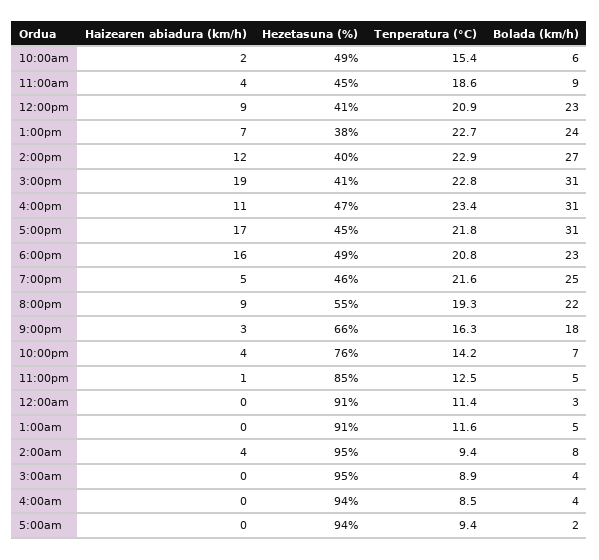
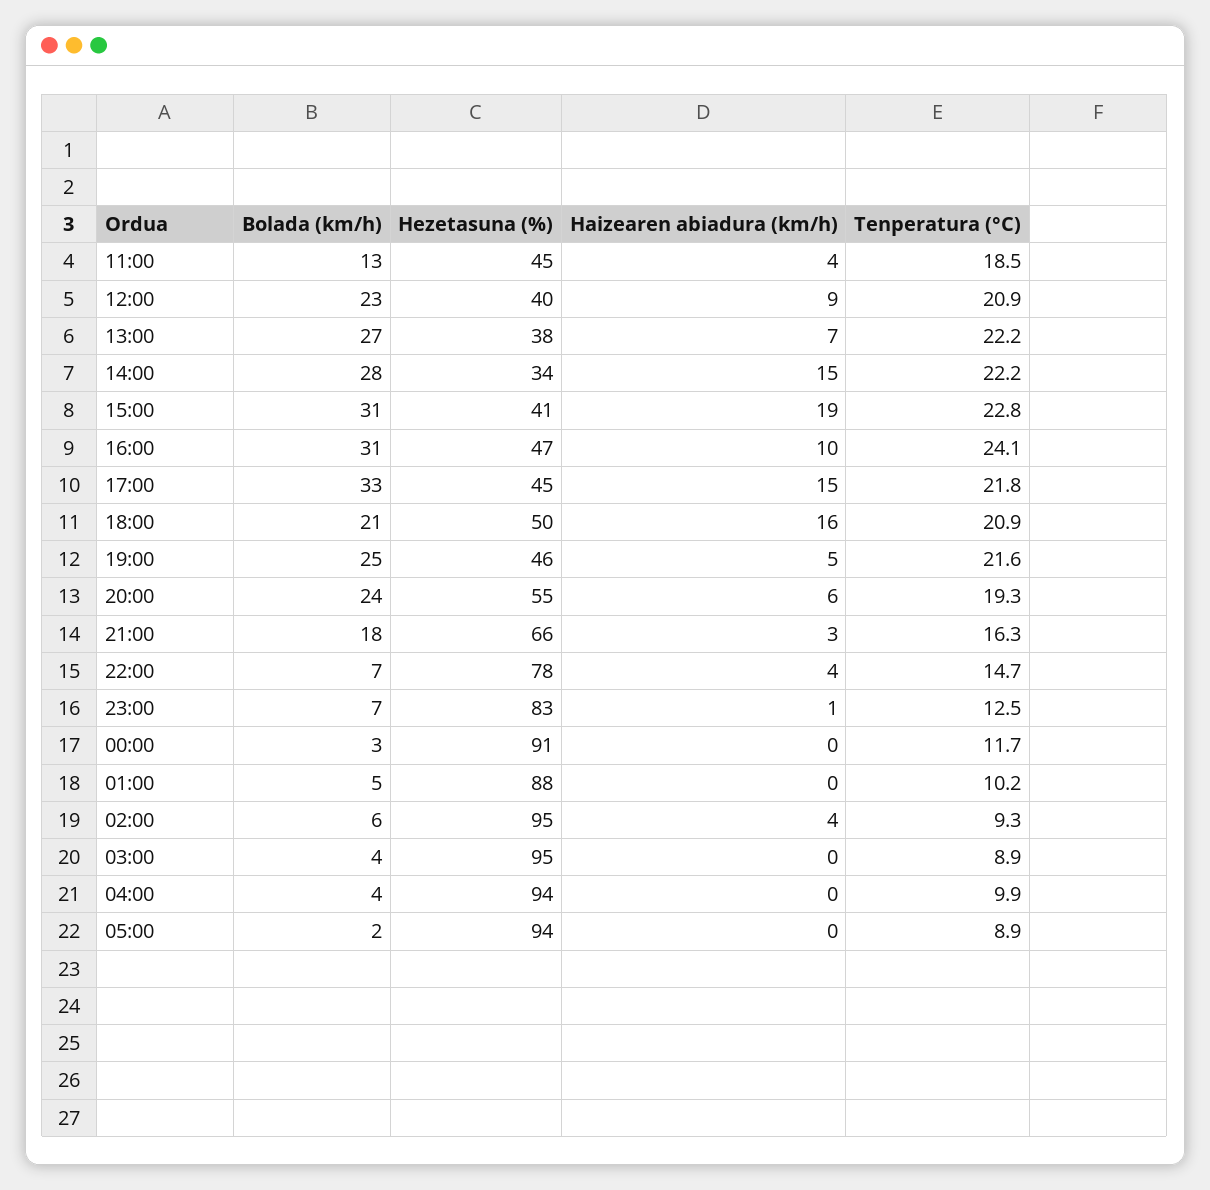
Haizearen abiadura (km/h), 10:00am: 2 -> none
Hezetasuna (%), 10:00am: 49 -> none
Tenperatura (°C), 10:00am: 15.4 -> none
Bolada (km/h), 10:00am: 6 -> none
Tenperatura (°C), 11:00am: 18.6 -> 18.5
Bolada (km/h), 11:00am: 9 -> 13
Hezetasuna (%), 12:00pm: 41 -> 40
Tenperatura (°C), 1:00pm: 22.7 -> 22.2
Bolada (km/h), 1:00pm: 24 -> 27
Haizearen abiadura (km/h), 2:00pm: 12 -> 15
Hezetasuna (%), 2:00pm: 40 -> 34
Tenperatura (°C), 2:00pm: 22.9 -> 22.2
Bolada (km/h), 2:00pm: 27 -> 28
Haizearen abiadura (km/h), 4:00pm: 11 -> 10
Tenperatura (°C), 4:00pm: 23.4 -> 24.1
Haizearen abiadura (km/h), 5:00pm: 17 -> 15
Bolada (km/h), 5:00pm: 31 -> 33
Hezetasuna (%), 6:00pm: 49 -> 50
Tenperatura (°C), 6:00pm: 20.8 -> 20.9
Bolada (km/h), 6:00pm: 23 -> 21
Haizearen abiadura (km/h), 8:00pm: 9 -> 6
Bolada (km/h), 8:00pm: 22 -> 24
Hezetasuna (%), 10:00pm: 76 -> 78
Tenperatura (°C), 10:00pm: 14.2 -> 14.7
Hezetasuna (%), 11:00pm: 85 -> 83
Bolada (km/h), 11:00pm: 5 -> 7
Tenperatura (°C), 12:00am: 11.4 -> 11.7
Hezetasuna (%), 1:00am: 91 -> 88
Tenperatura (°C), 1:00am: 11.6 -> 10.2
Tenperatura (°C), 2:00am: 9.4 -> 9.3
Bolada (km/h), 2:00am: 8 -> 6
Tenperatura (°C), 4:00am: 8.5 -> 9.9
Tenperatura (°C), 5:00am: 9.4 -> 8.9

